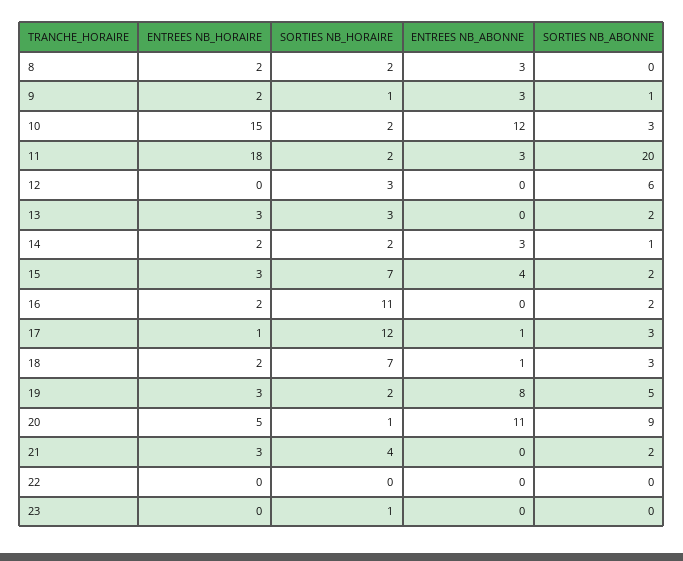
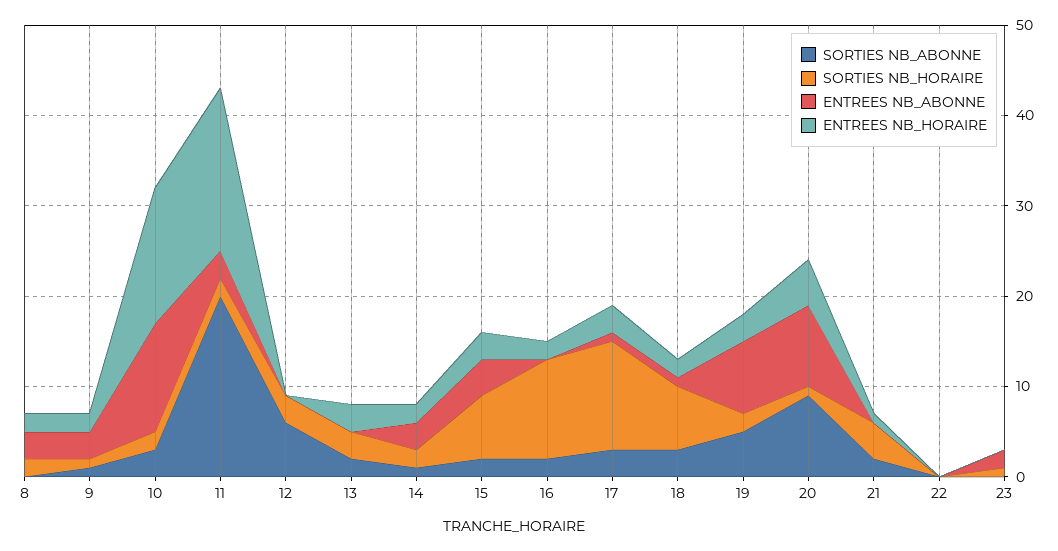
ENTREES NB_HORAIRE, 17: 1 -> 3
ENTREES NB_ABONNE, 20: 11 -> 9
ENTREES NB_HORAIRE, 21: 3 -> 1
ENTREES NB_ABONNE, 23: 0 -> 2

